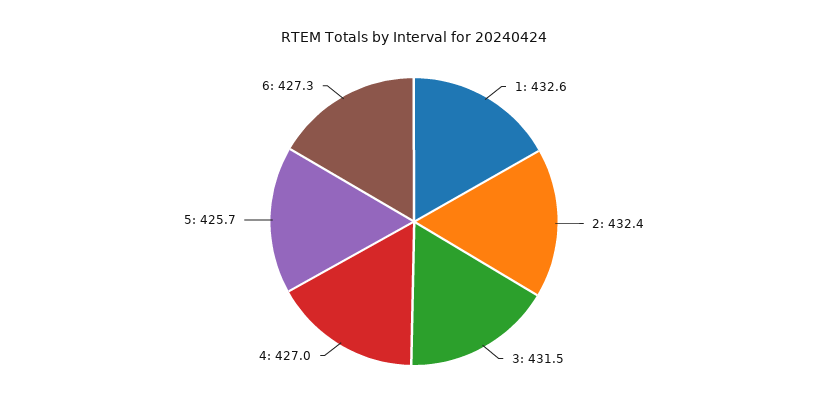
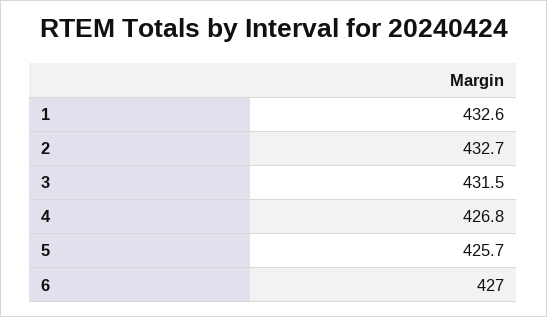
2: 432.4 -> 432.7
4: 427 -> 426.8
6: 427.3 -> 427

